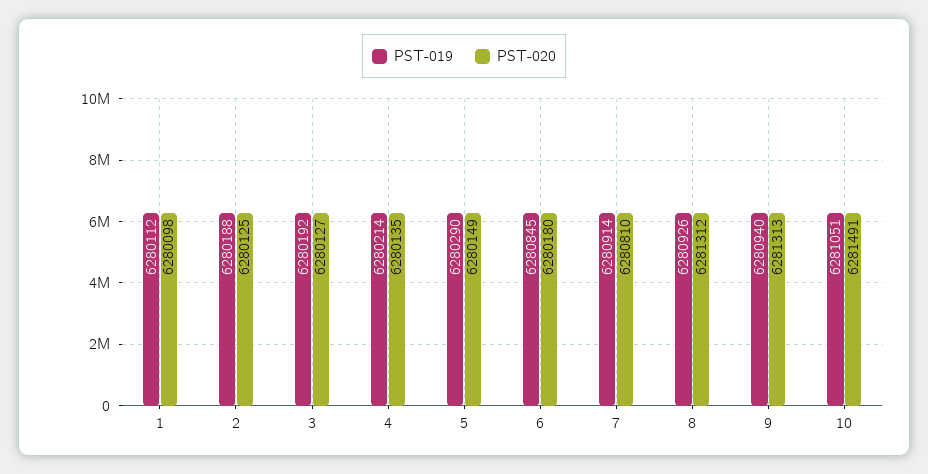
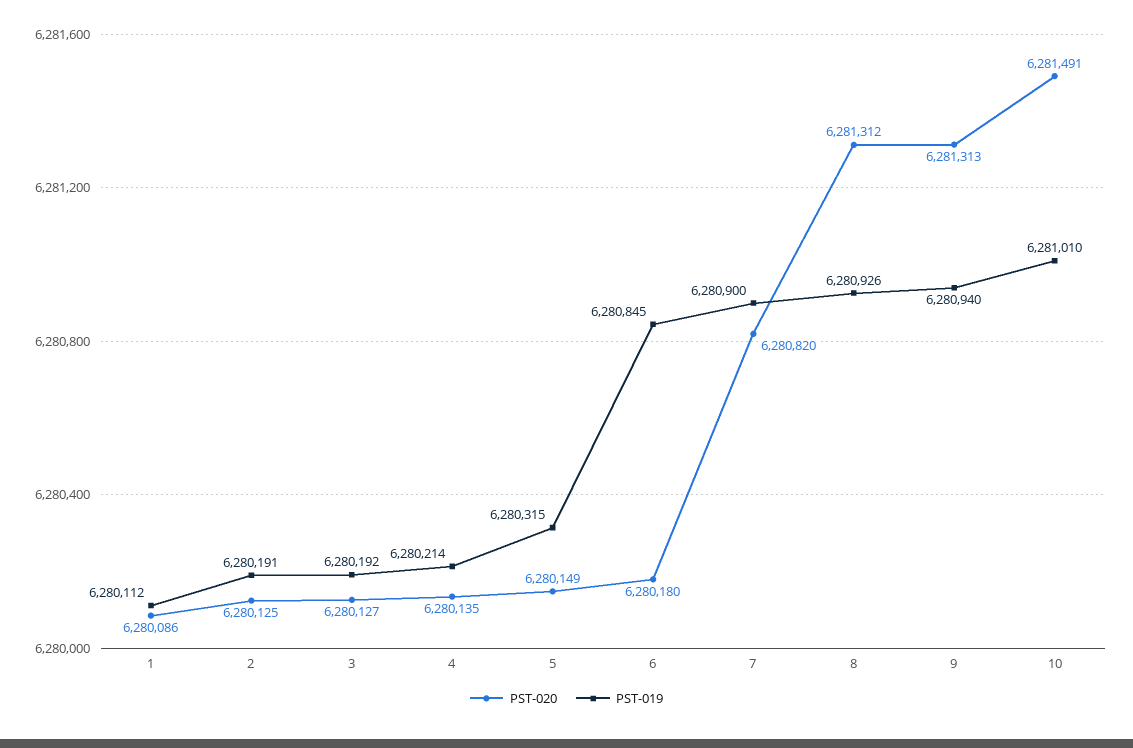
PST-020, 1: 6280098 -> 6280086
PST-019, 2: 6280188 -> 6280191
PST-019, 5: 6280290 -> 6280315
PST-019, 7: 6280914 -> 6280900
PST-020, 7: 6280810 -> 6280820
PST-019, 10: 6281051 -> 6281010

